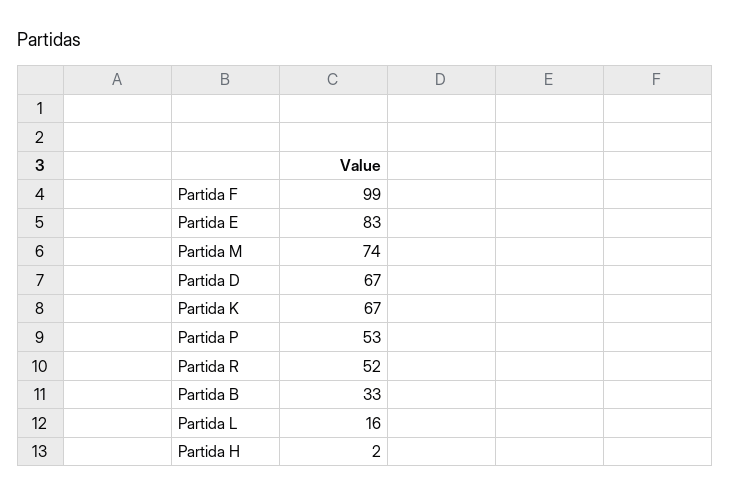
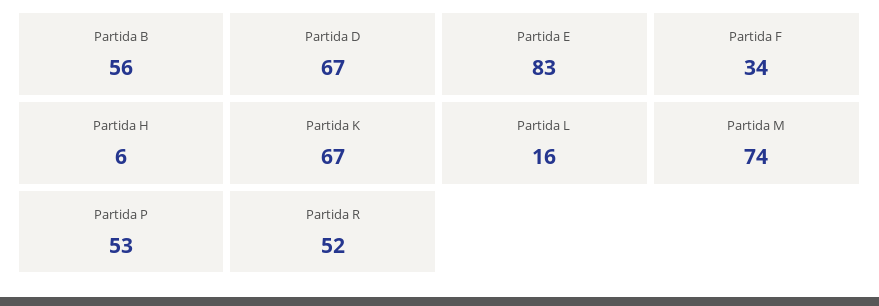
Partida F: 99 -> 34
Partida B: 33 -> 56
Partida H: 2 -> 6

